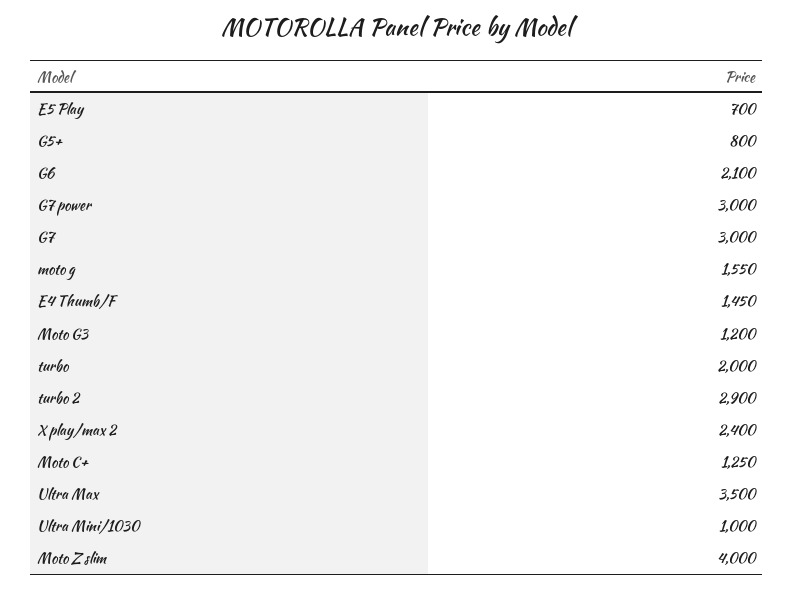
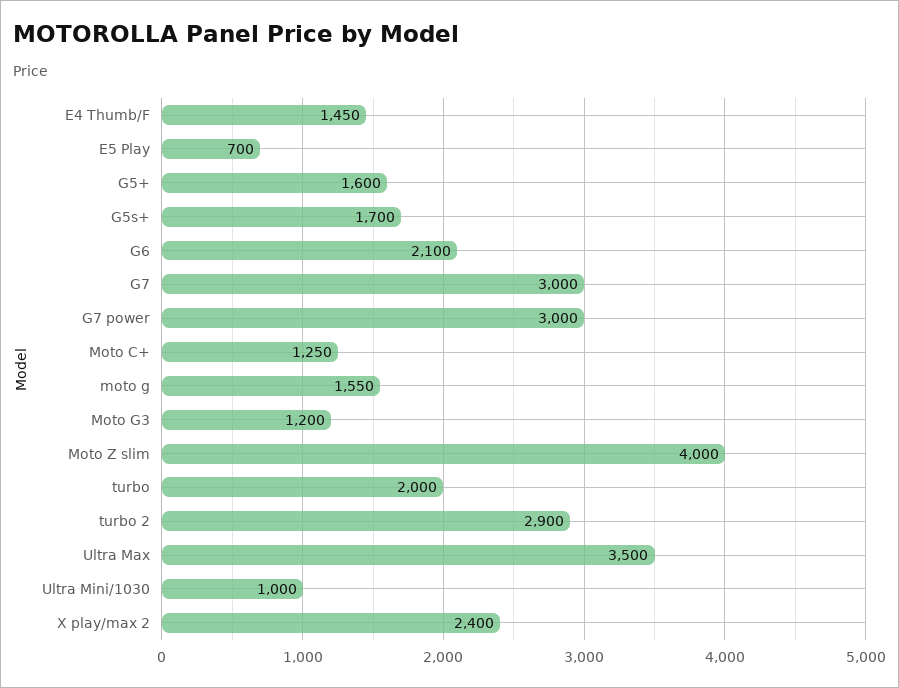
G5+: 800 -> 1600
G5s+: none -> 1700

